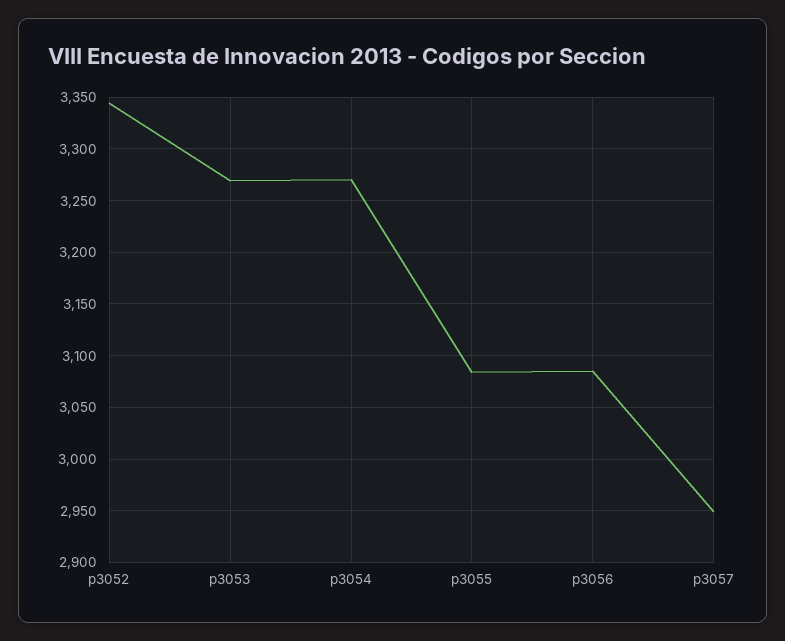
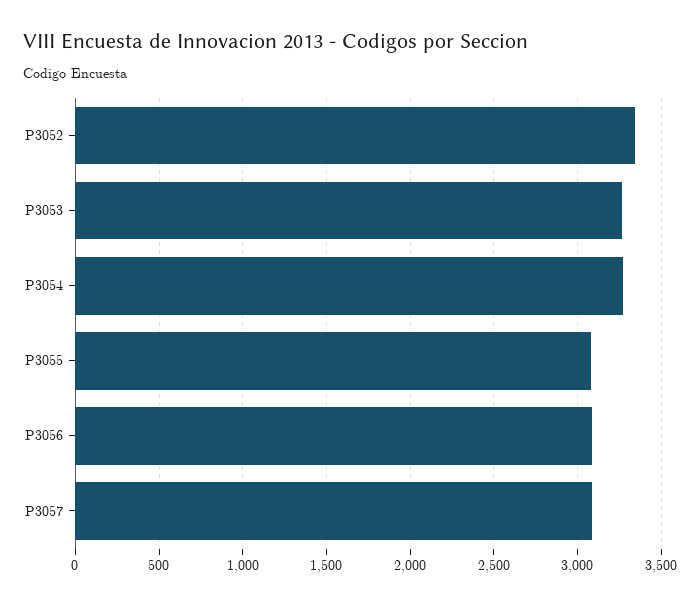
p3057: 2950 -> 3100

